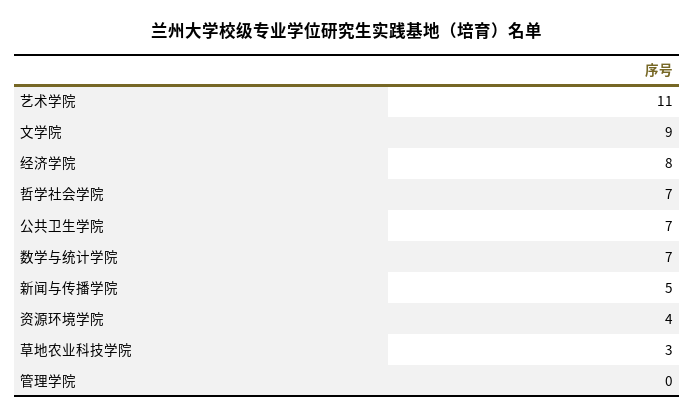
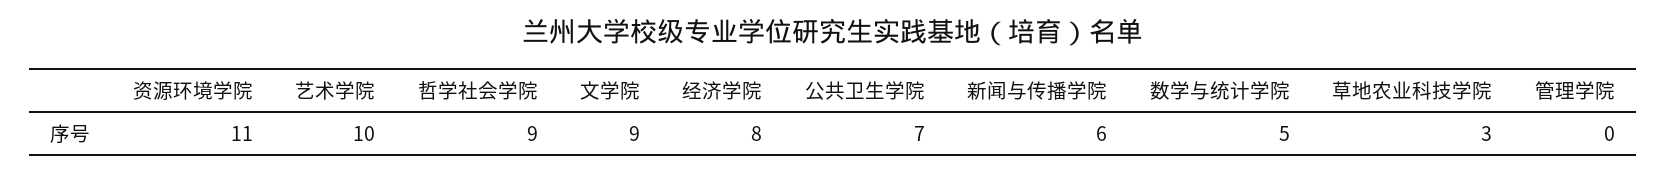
艺术学院: 11 -> 10
哲学社会学院: 7 -> 9
数学与统计学院: 7 -> 5
新闻与传播学院: 5 -> 6
资源环境学院: 4 -> 11

